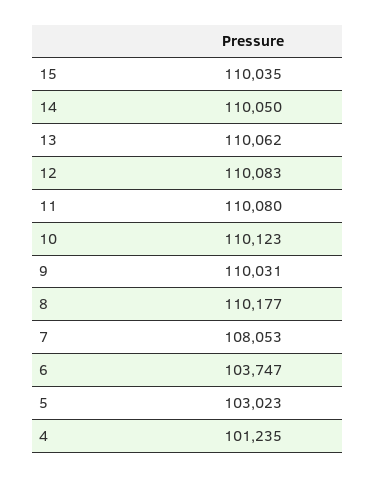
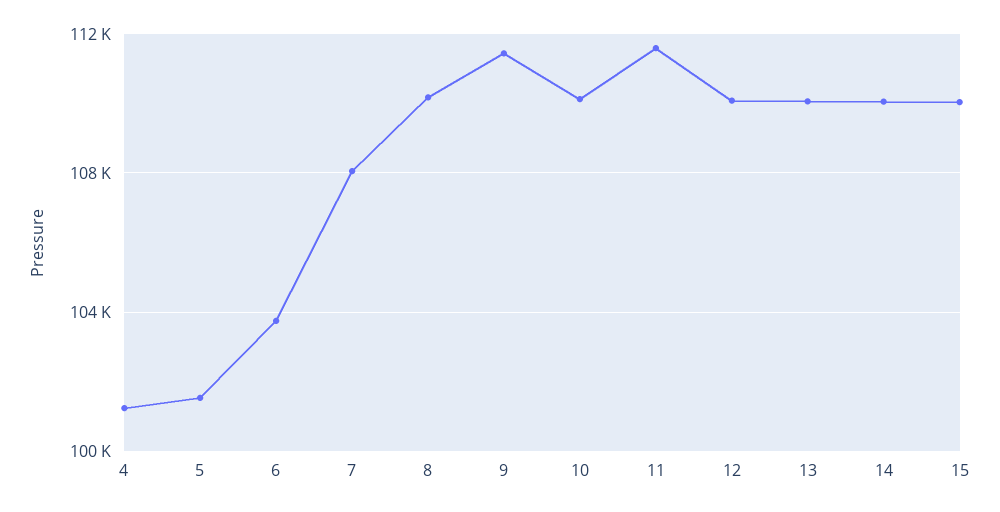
11: 110080 -> 111500
9: 110031 -> 111500
5: 103023 -> 101500

